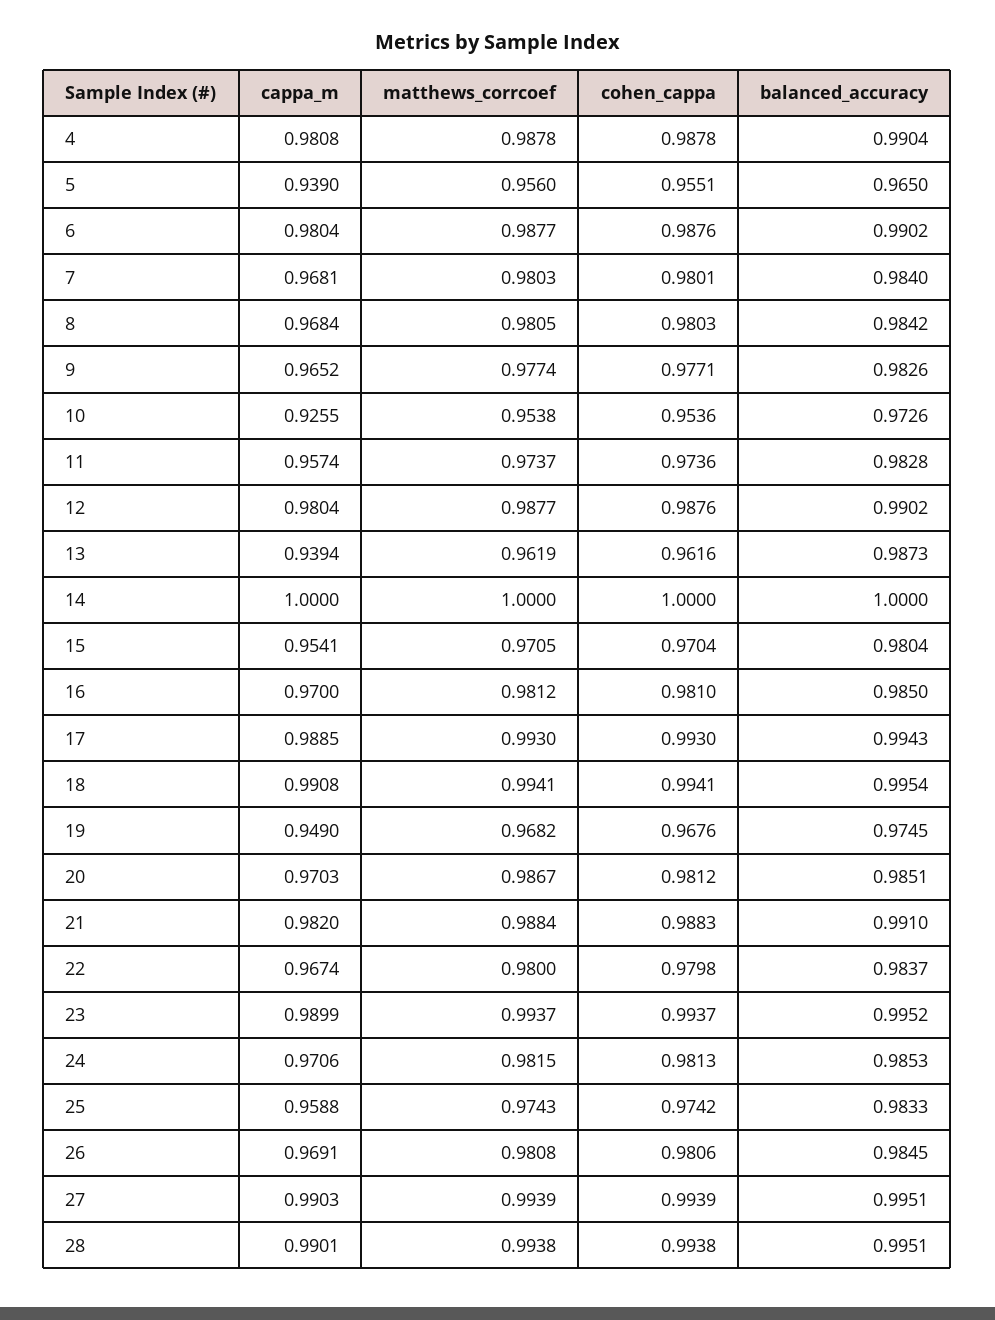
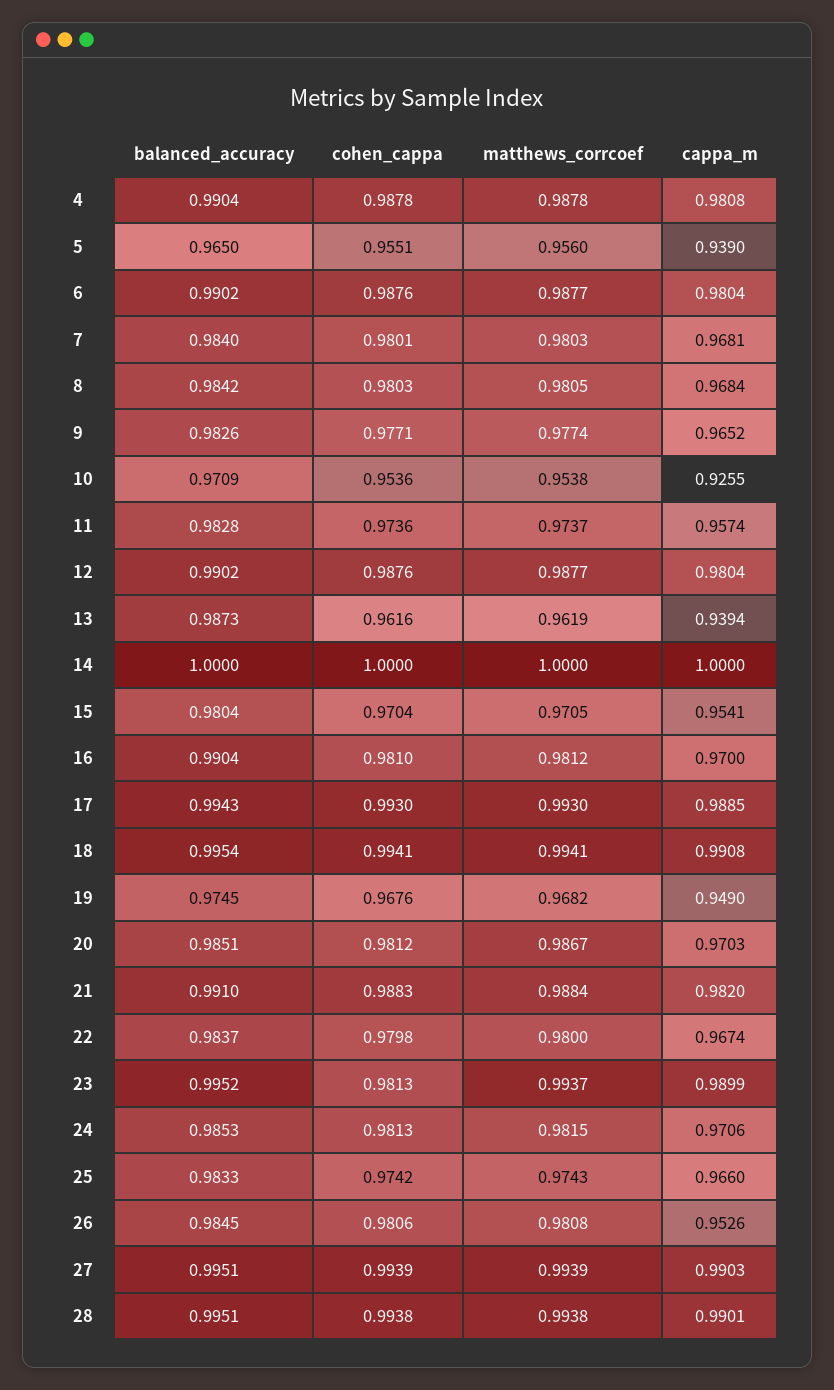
balanced_accuracy, 10: 0.9726 -> 0.9709
balanced_accuracy, 16: 0.985 -> 0.9904
cohen_cappa, 23: 0.9937 -> 0.9813
cappa_m, 25: 0.9588 -> 0.966
cappa_m, 26: 0.9691 -> 0.9526

